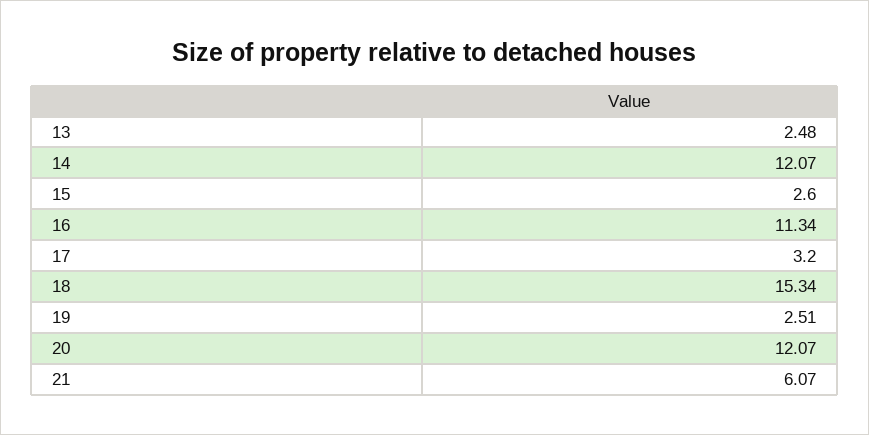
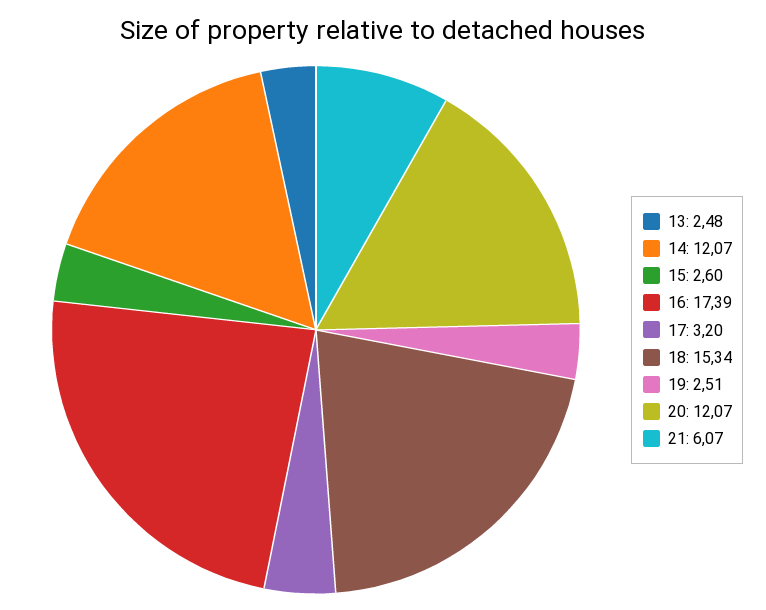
16: 11.34 -> 17.39

